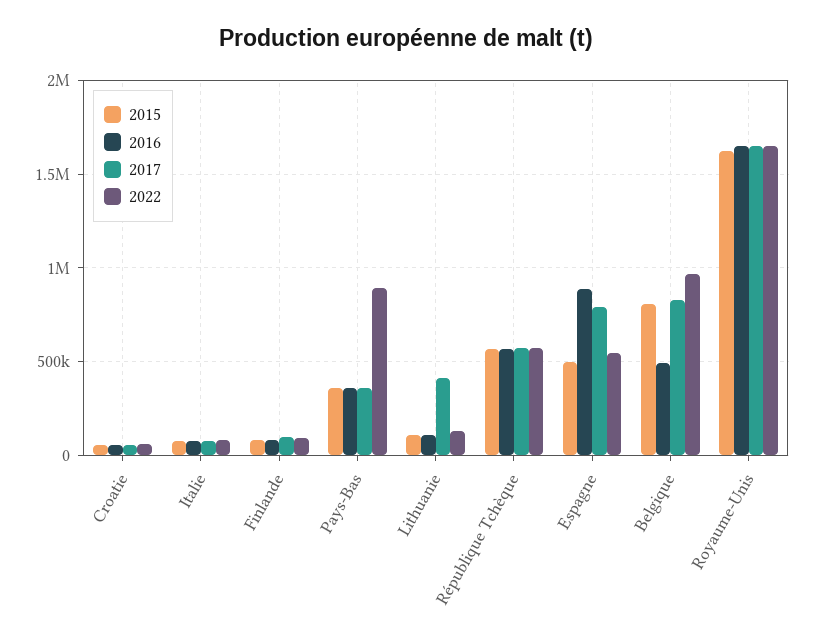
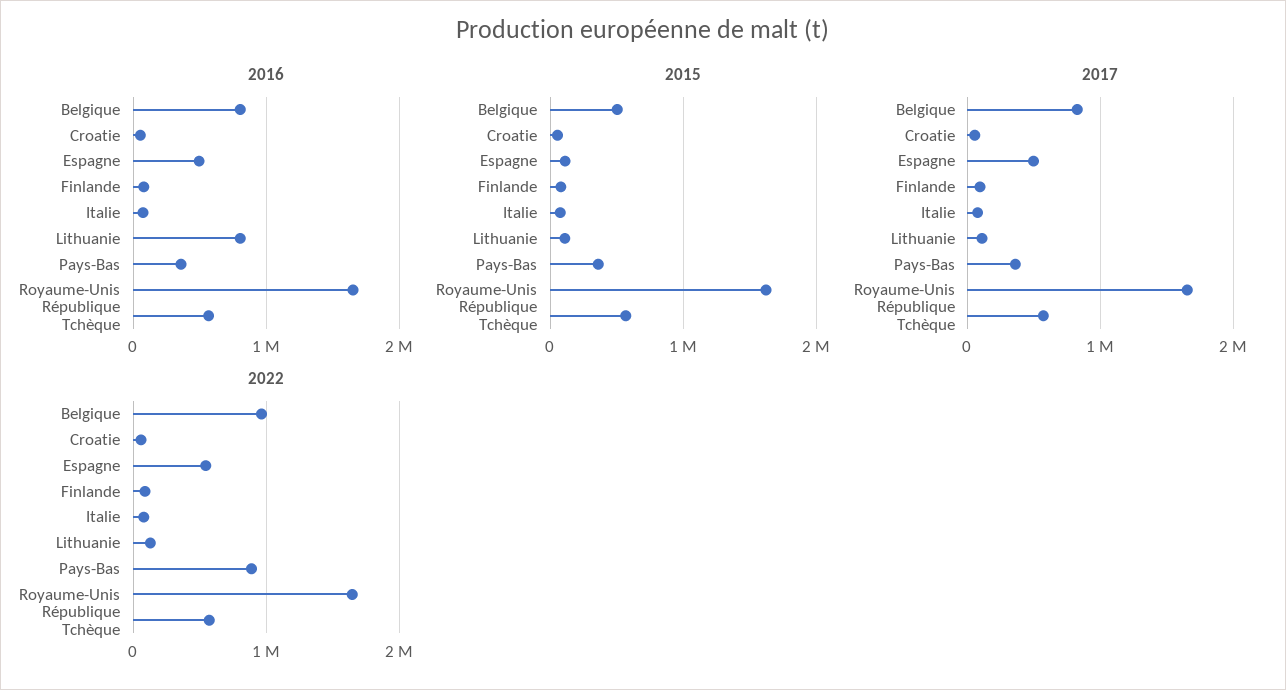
2016, Lithuanie: 100000 -> 800000
2017, Lithuanie: 400000 -> 100000
2015, Espagne: 500000 -> 100000
2016, Espagne: 900000 -> 500000
2017, Espagne: 800000 -> 500000
2015, Belgique: 800000 -> 500000
2016, Belgique: 500000 -> 800000

